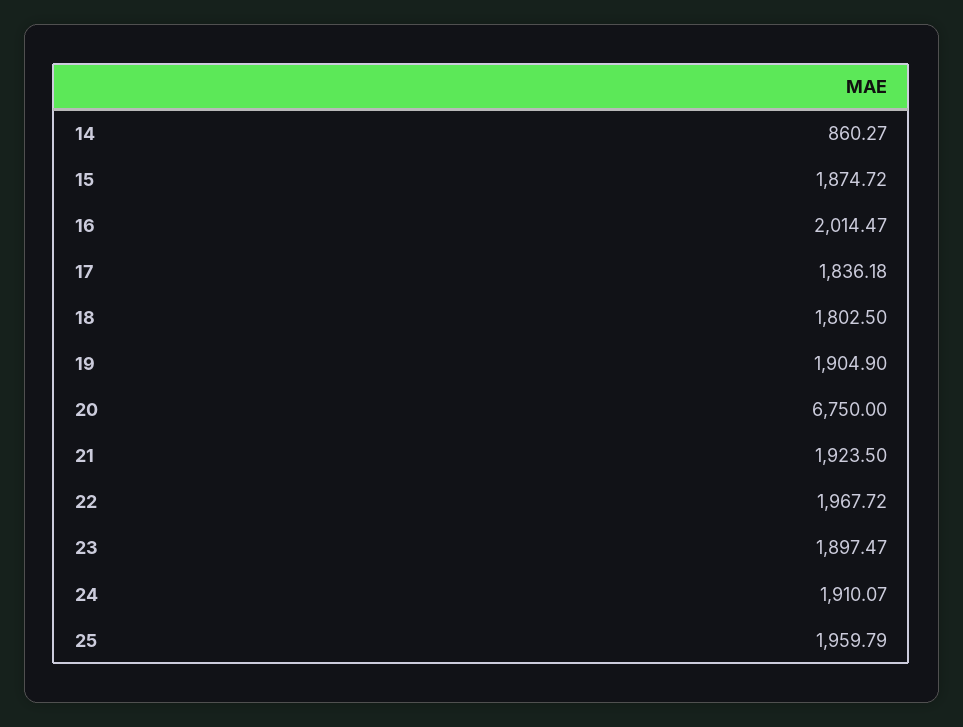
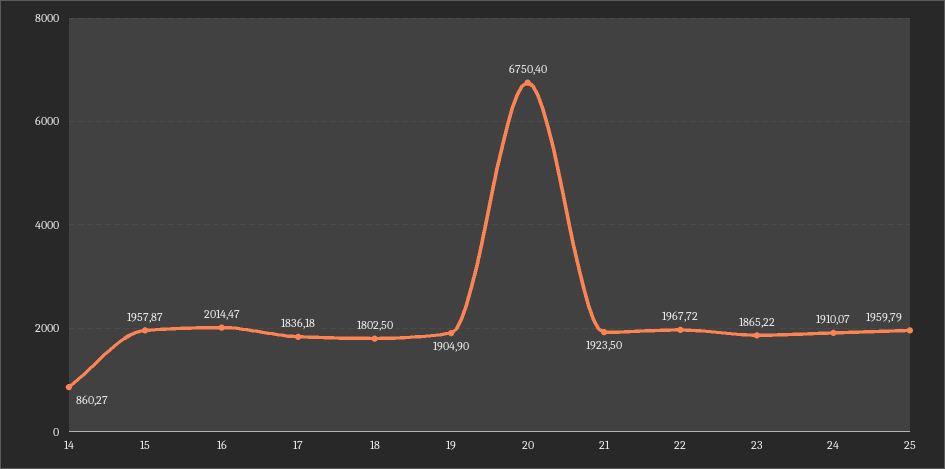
15: 1874.72 -> 1957.87
20: 6750 -> 6750.4
23: 1897.47 -> 1865.22

